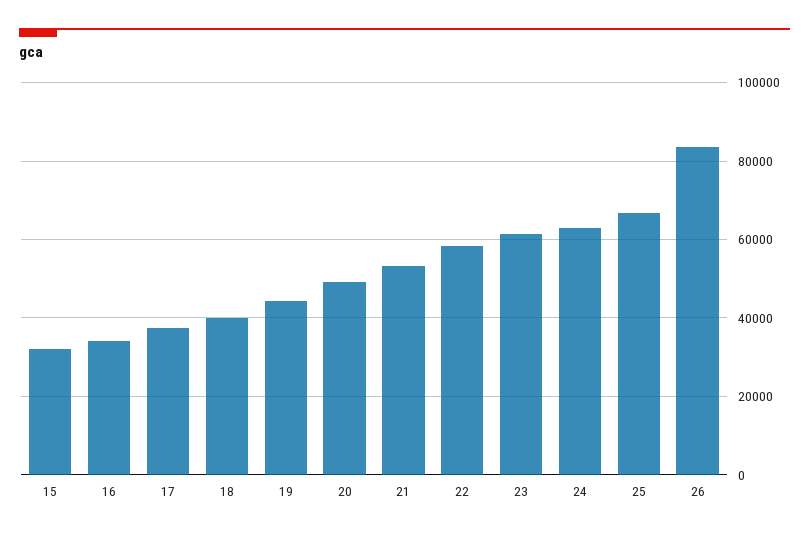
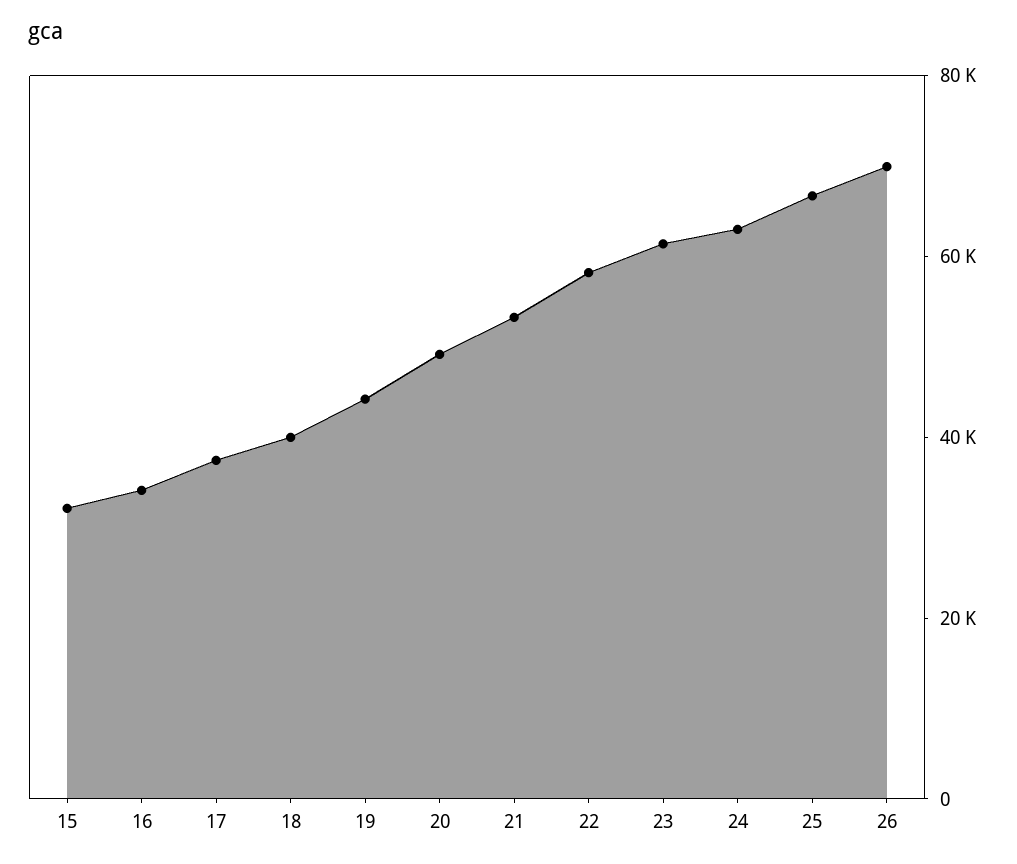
26: 84000 -> 70000

